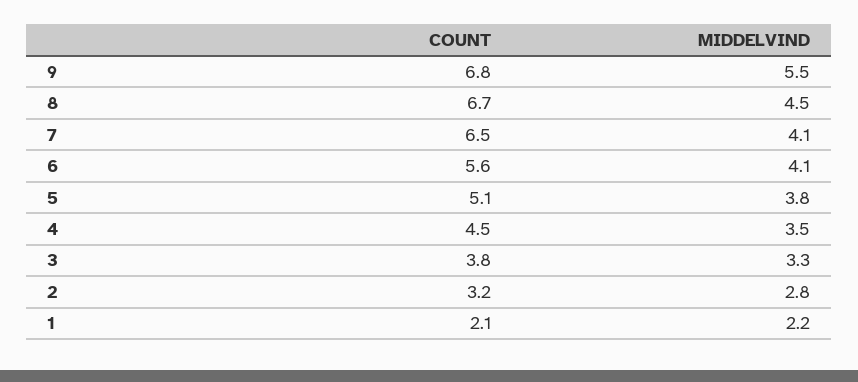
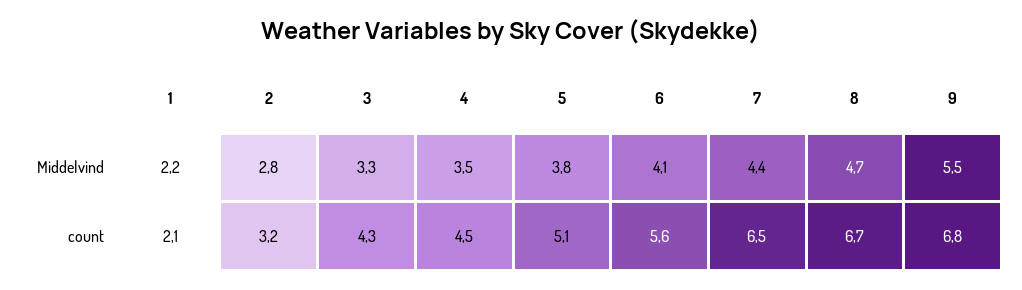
MIDDELVIND, 8: 4.5 -> 4.7
MIDDELVIND, 7: 4.1 -> 4.4
COUNT, 3: 3.8 -> 4.3

